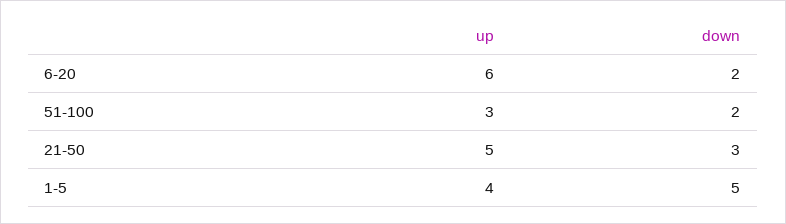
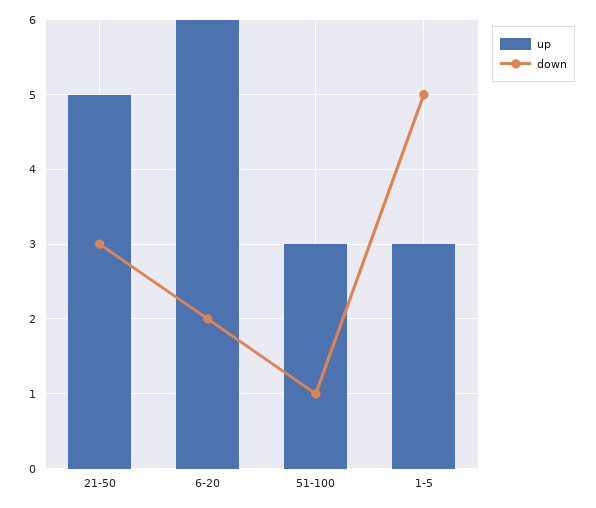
down, 51-100: 2 -> 1
up, 1-5: 4 -> 3

